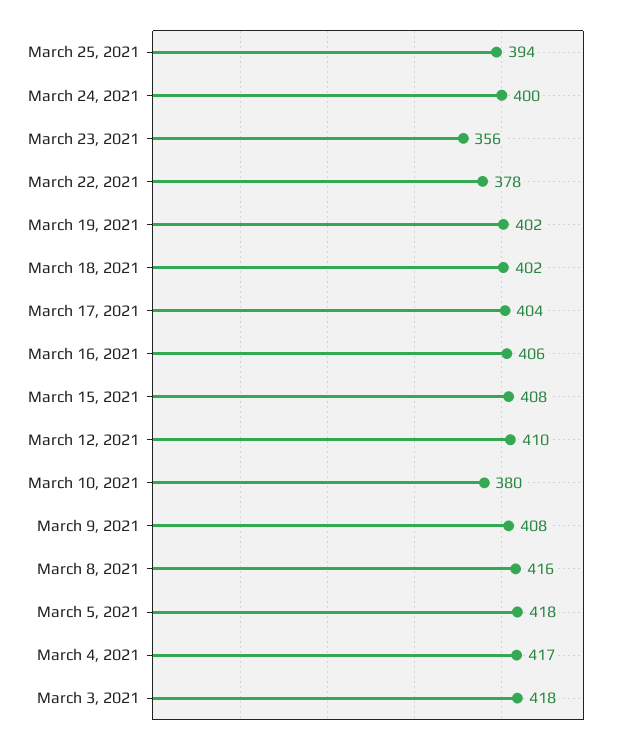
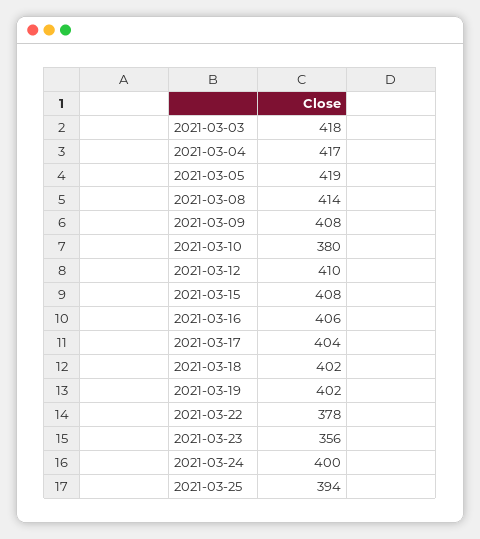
March 8, 2021: 416 -> 414
March 5, 2021: 418 -> 419

